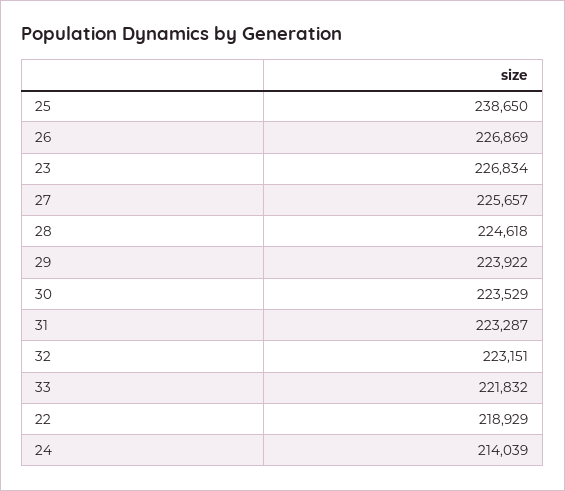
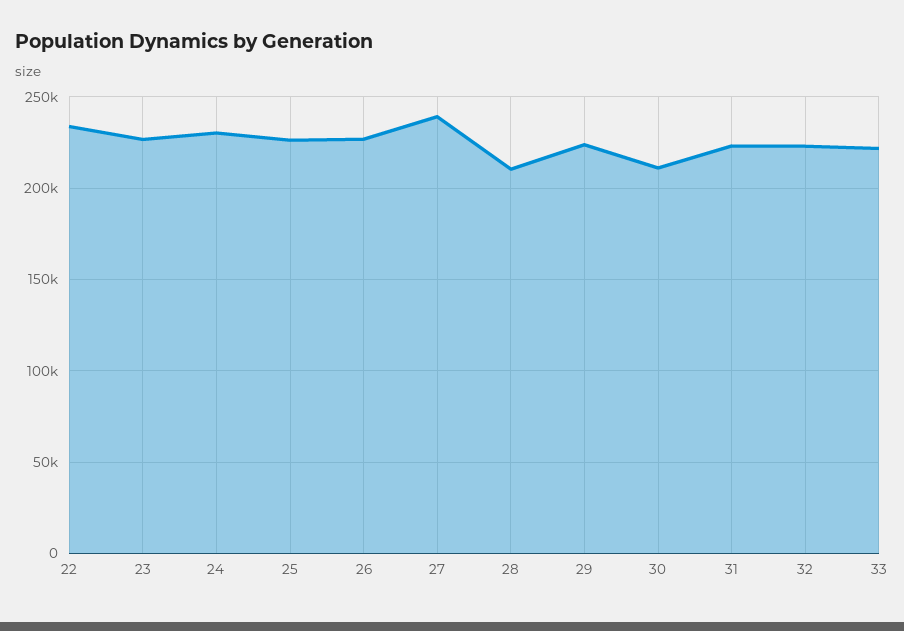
25: 238650 -> 225000
27: 225657 -> 240000
28: 224618 -> 210000
30: 223529 -> 210000
22: 218929 -> 235000
24: 214039 -> 230000

